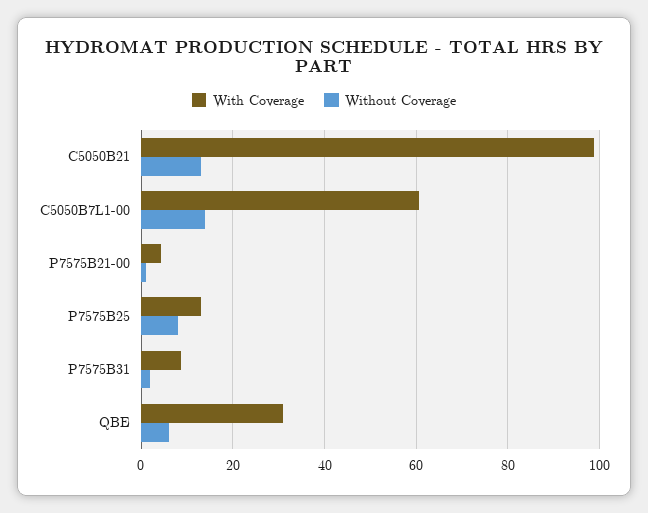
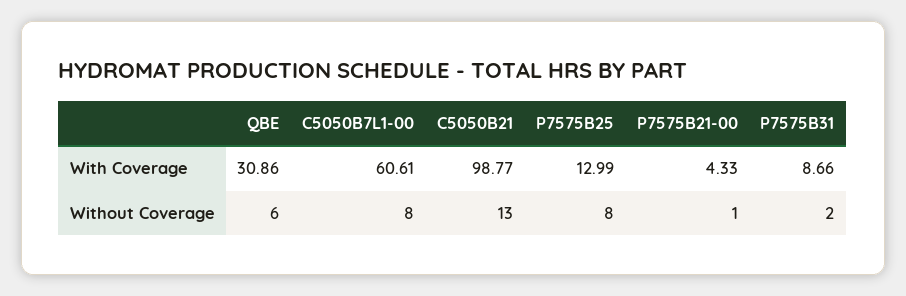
Without Coverage, C5050B7L1-00: 14 -> 8

